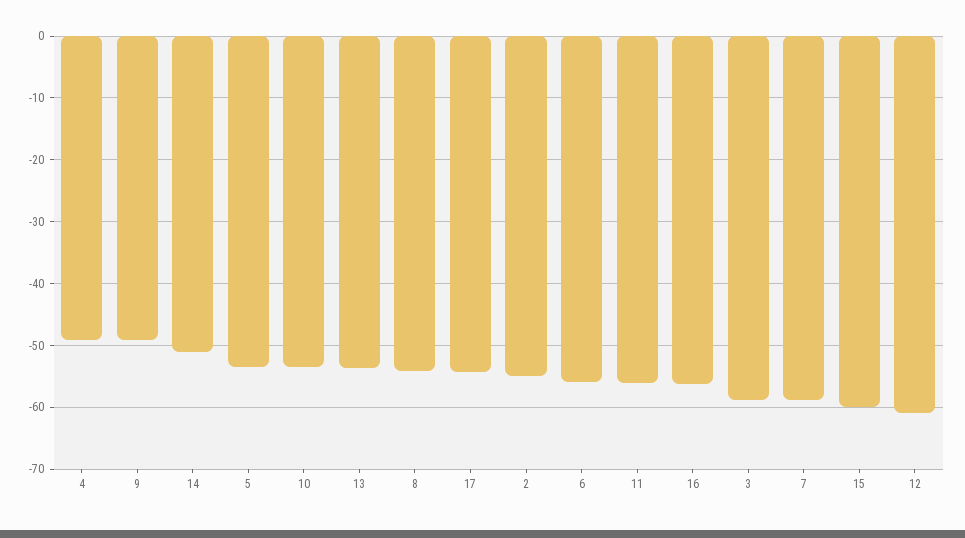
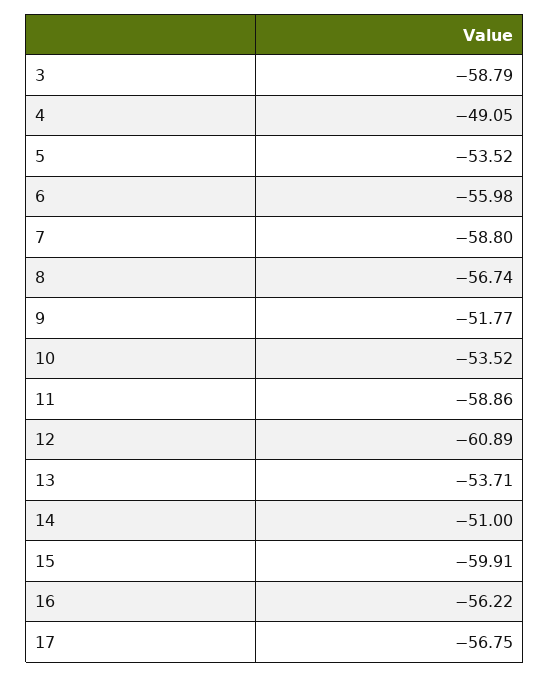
9: -49 -> -51.77
8: -54 -> -56.74
17: -54 -> -56.75
2: -55 -> none
11: -56 -> -58.86

